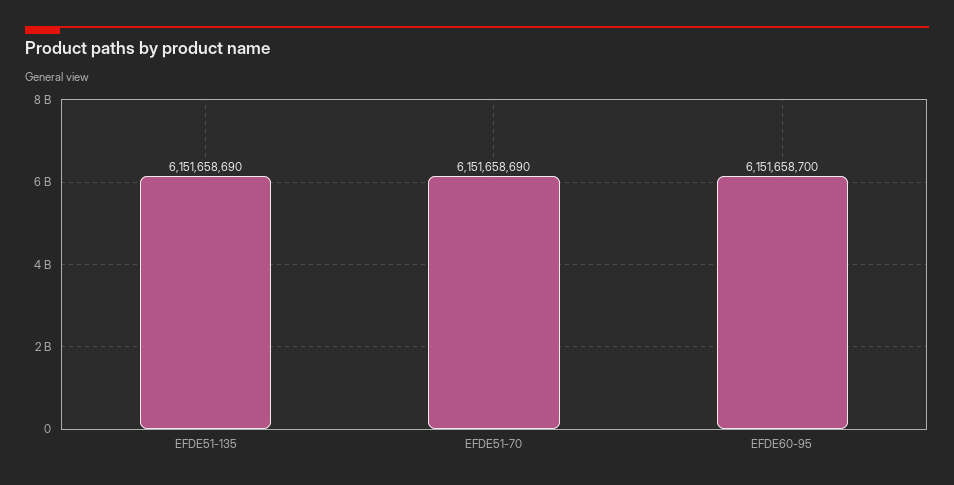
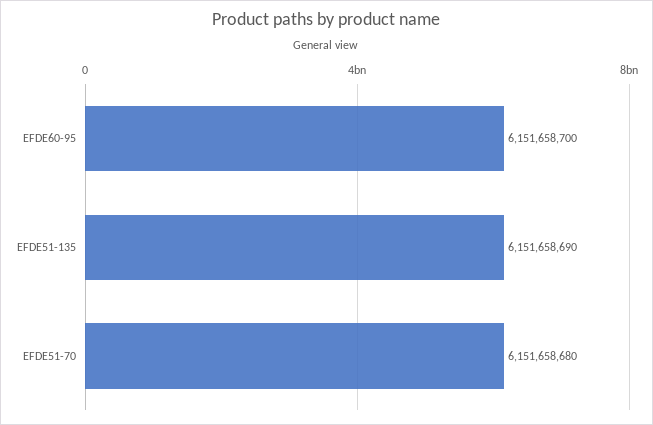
EFDE51-70: 6151658690 -> 6151658680

